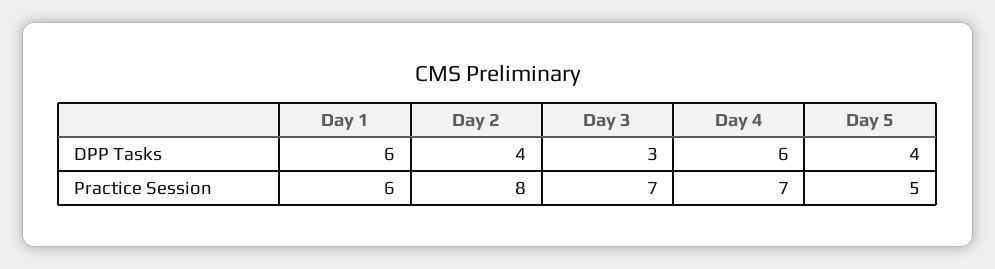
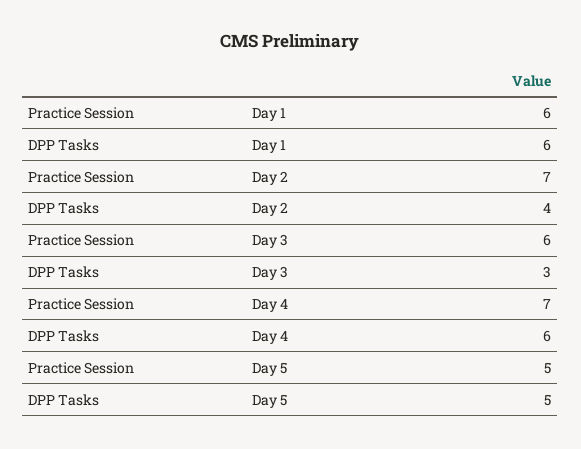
Day 5, DPP Tasks: 4 -> 5
Day 2, Practice Session: 8 -> 7
Day 3, Practice Session: 7 -> 6

